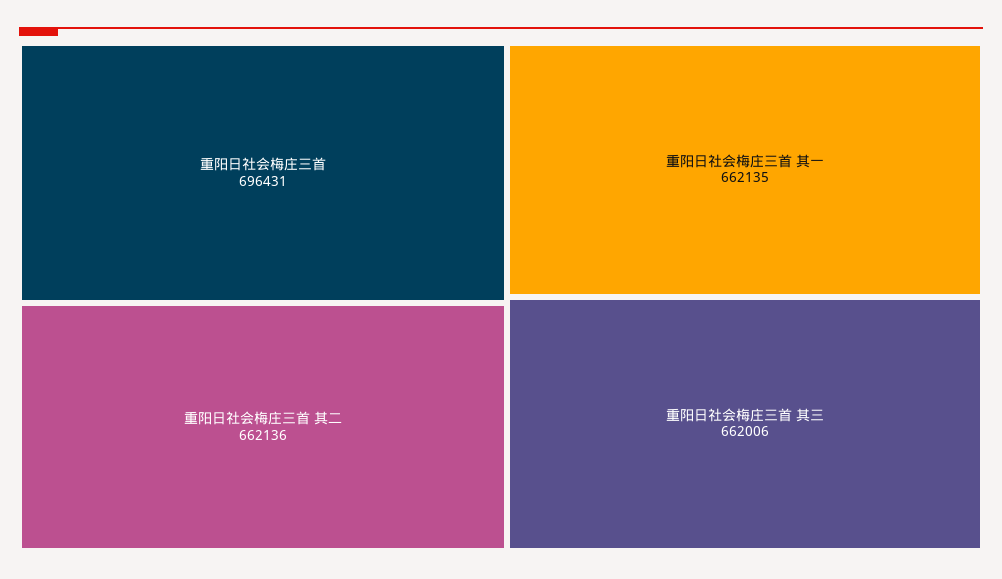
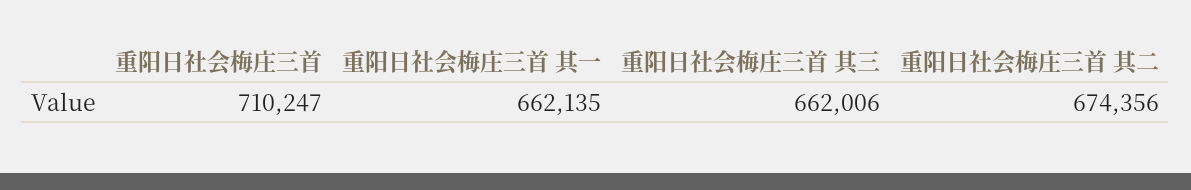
重阳日社会梅庄三首: 696431 -> 710247
重阳日社会梅庄三首 其二: 662136 -> 674356

